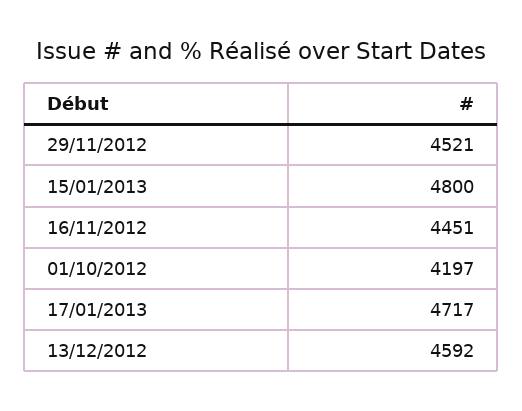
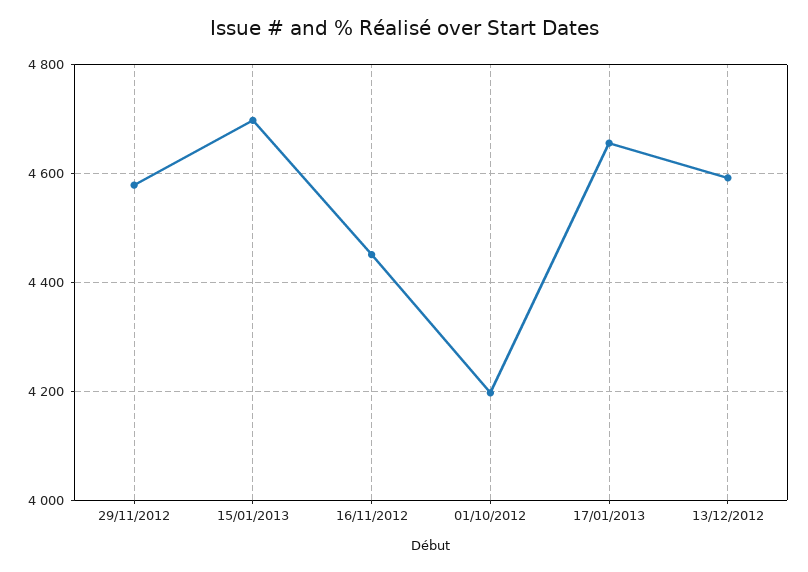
29/11/2012: 4521 -> 4580
15/01/2013: 4800 -> 4700
17/01/2013: 4717 -> 4660

